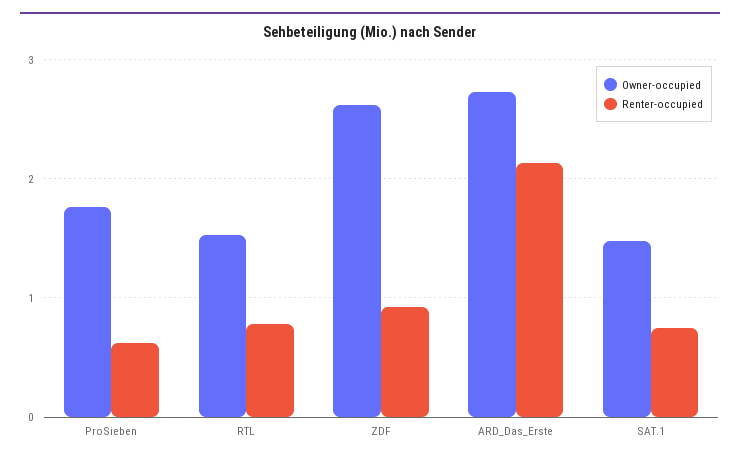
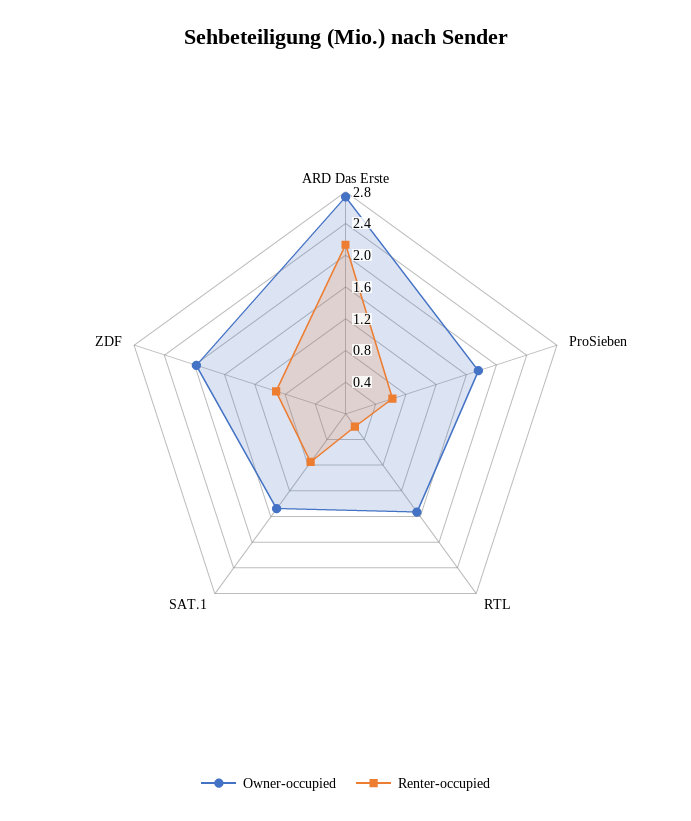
Renter-occupied, RTL: 0.8 -> 0.2
Owner-occupied, ZDF: 2.6 -> 2

